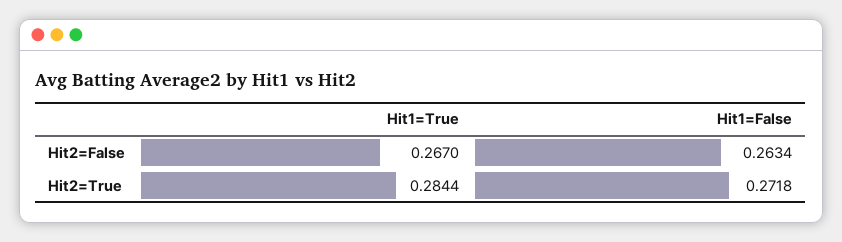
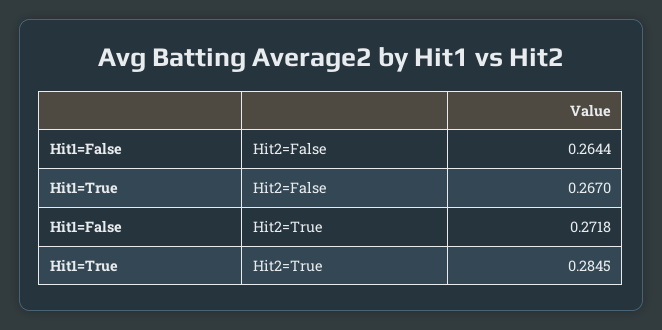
Hit1=False, Hit2=False: 0.2634 -> 0.2644
Hit1=True, Hit2=True: 0.2844 -> 0.2845

